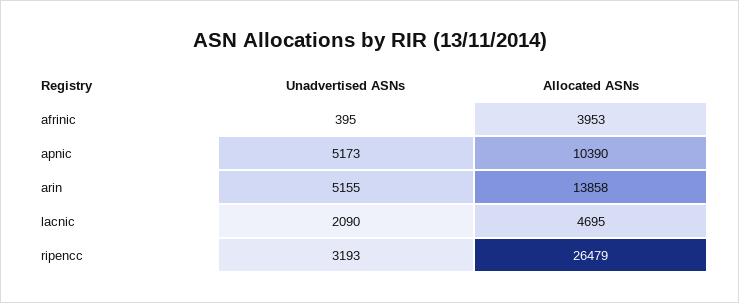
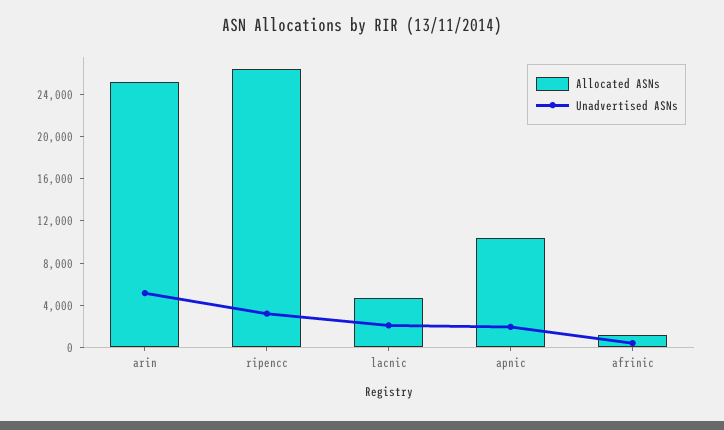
Allocated ASNs, afrinic: 3953 -> 1000
Unadvertised ASNs, apnic: 5173 -> 2000
Allocated ASNs, arin: 13858 -> 25000

